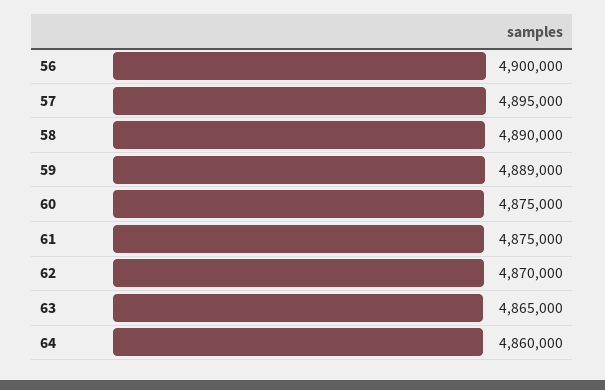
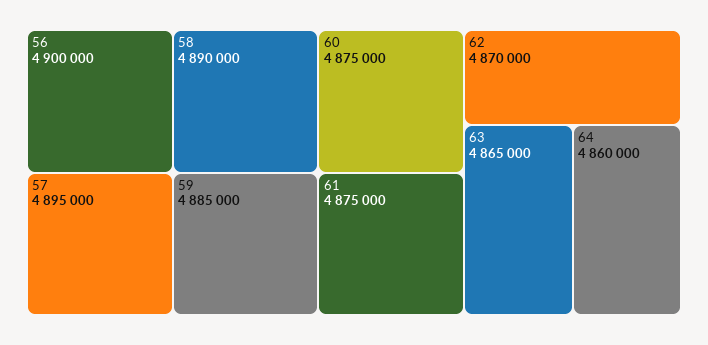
59: 4889000 -> 4885000

